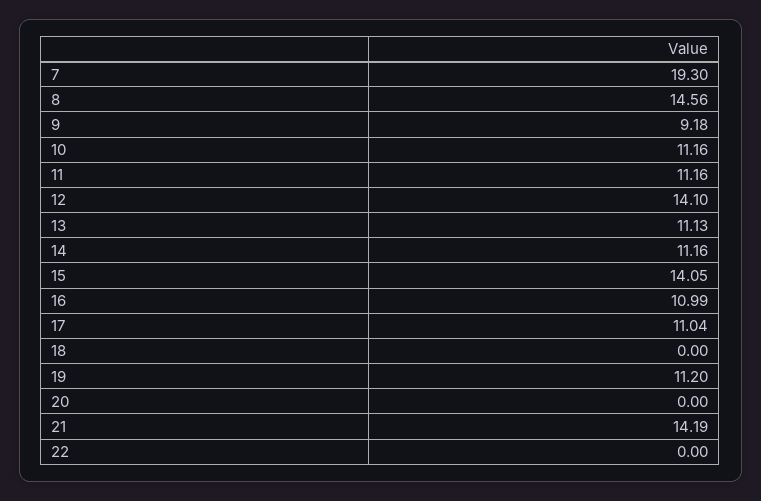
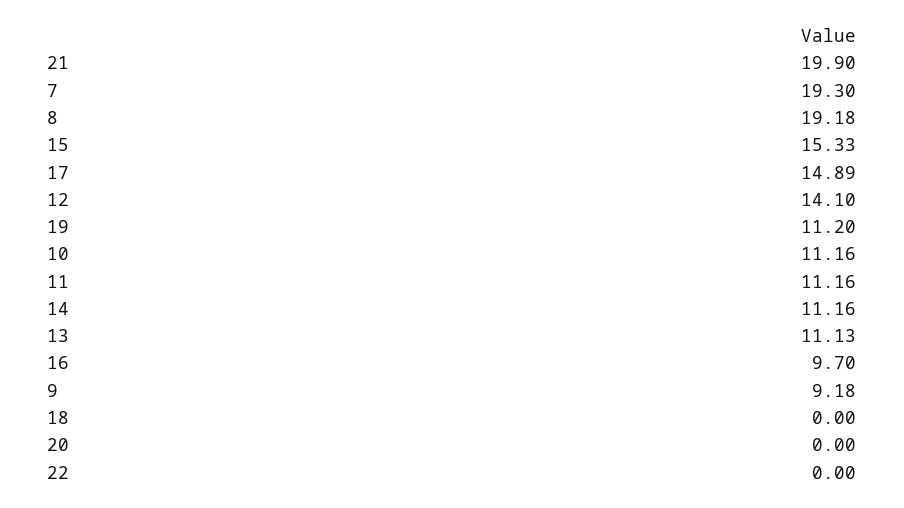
8: 14.56 -> 19.18
15: 14.05 -> 15.33
16: 10.99 -> 9.7
17: 11.04 -> 14.89
21: 14.19 -> 19.9

